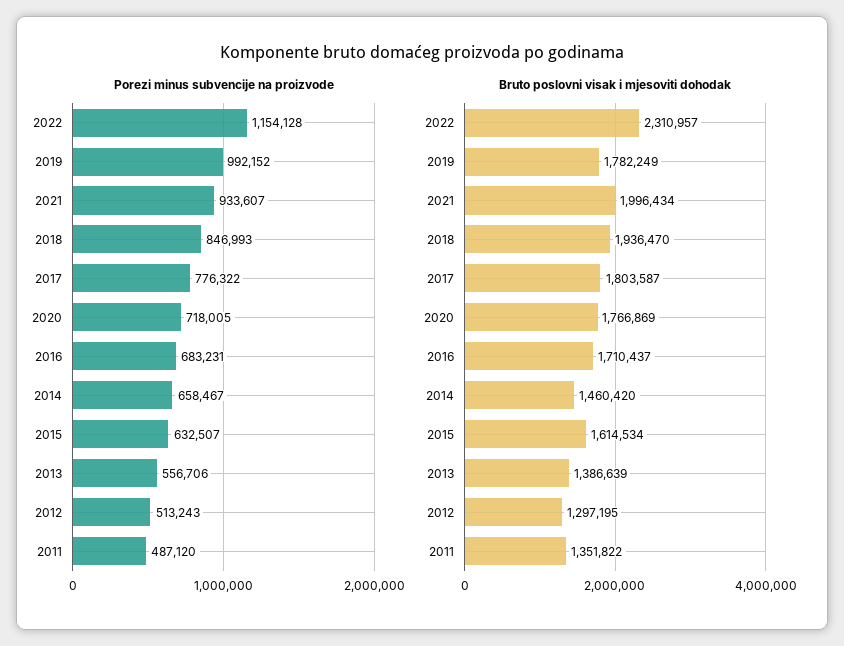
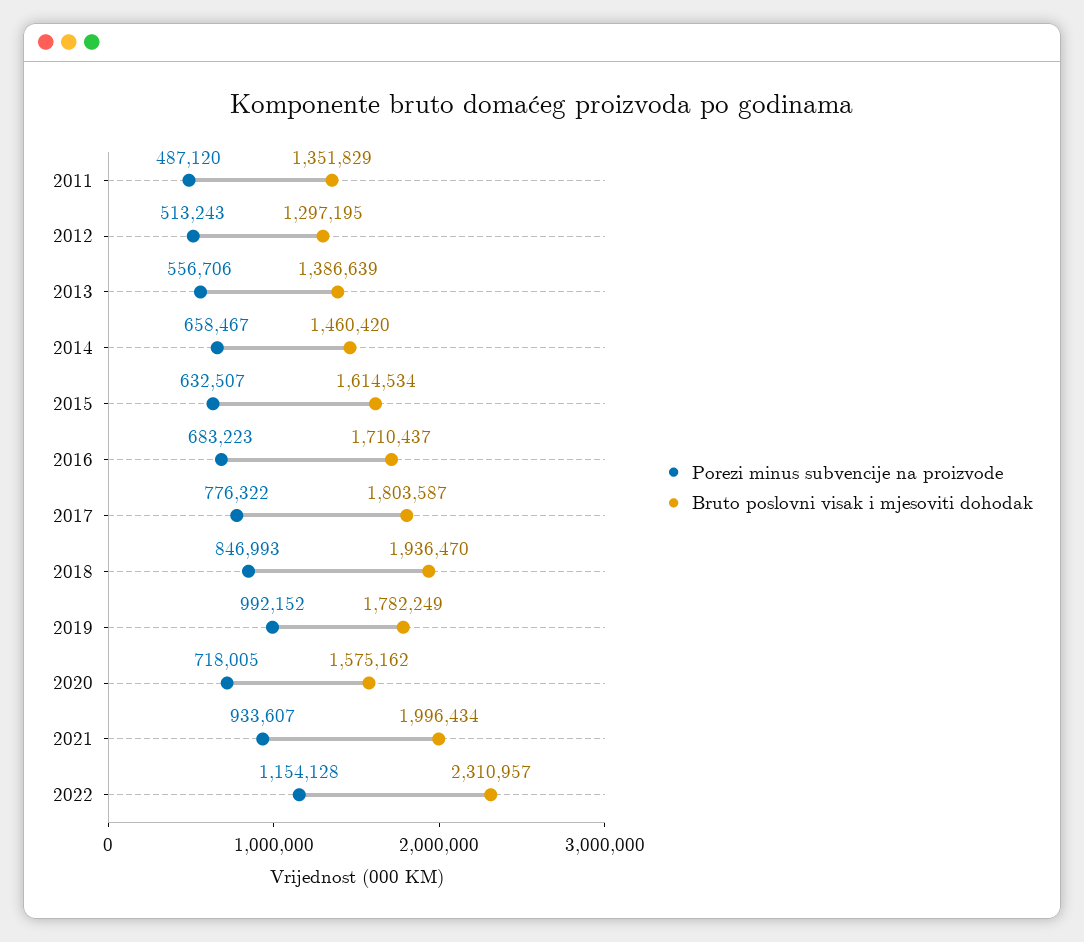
Porezi minus subvencije na proizvode, 2016: 683231 -> 683223
Bruto poslovni visak i mjesoviti dohodak, 2020: 1766869 -> 1575162
Bruto poslovni visak i mjesoviti dohodak, 2011: 1351822 -> 1351829

